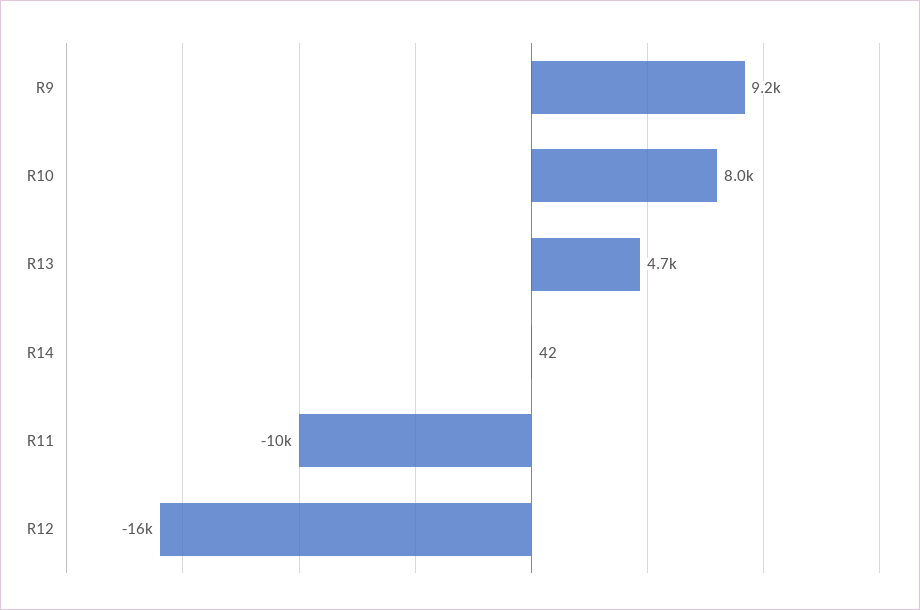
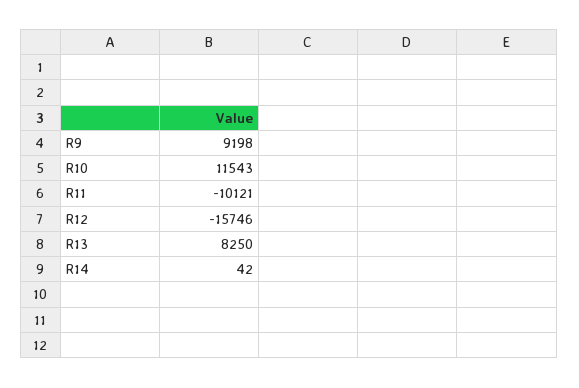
R10: 8000 -> 11543
R13: 4700 -> 8250

